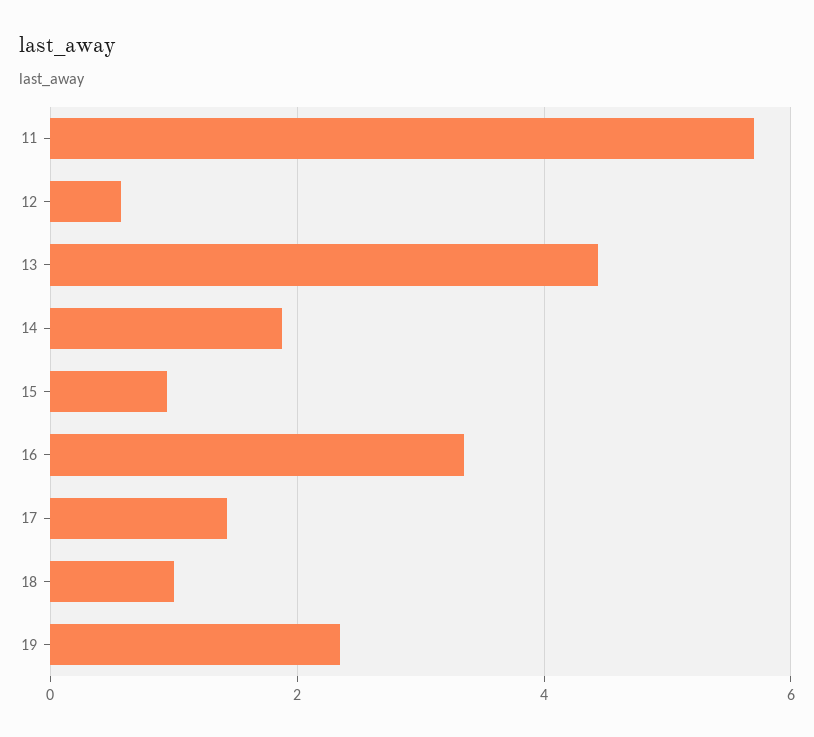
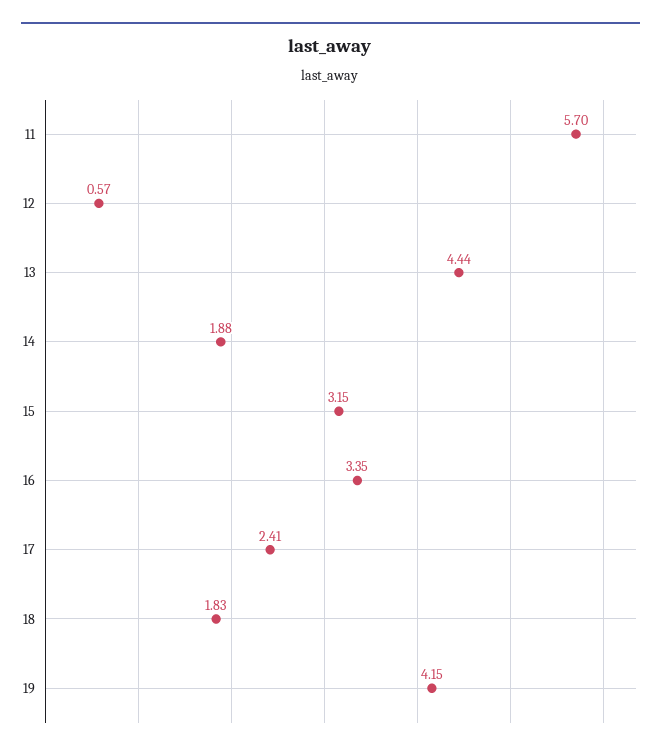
15: 1 -> 3.15
17: 1.4 -> 2.41
18: 1 -> 1.83
19: 2.4 -> 4.15

